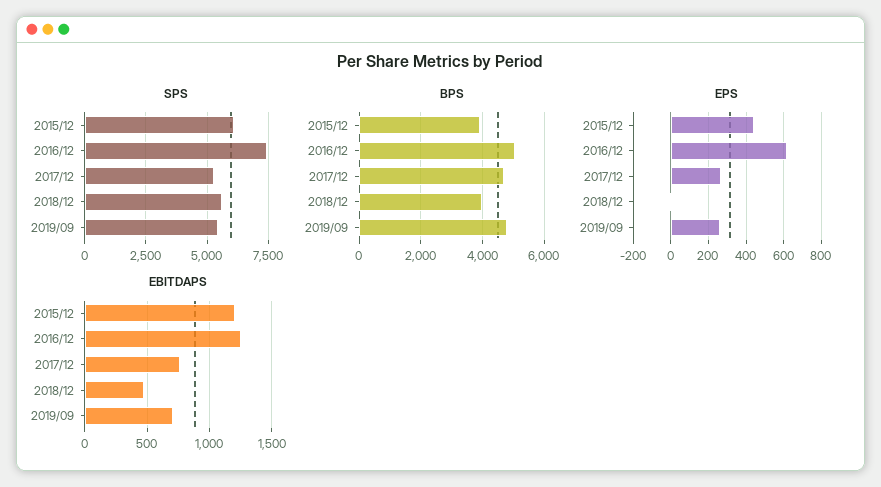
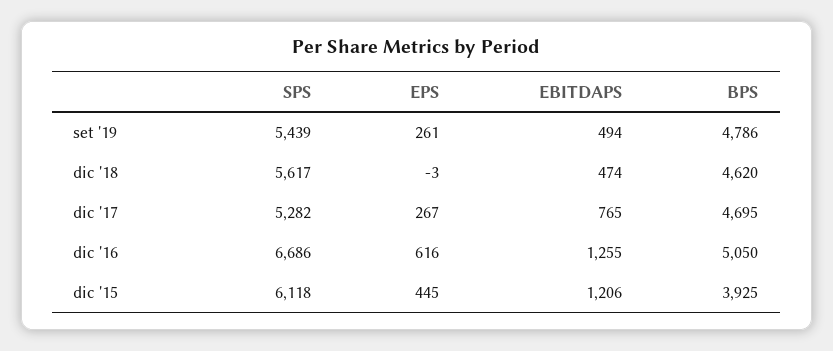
SPS, 2016/12: 7500 -> 6686
BPS, 2018/12: 4000 -> 4620
EBITDAPS, 2019/09: 700 -> 494

